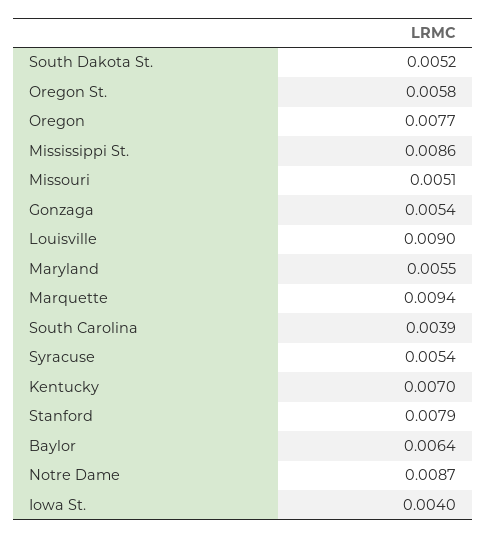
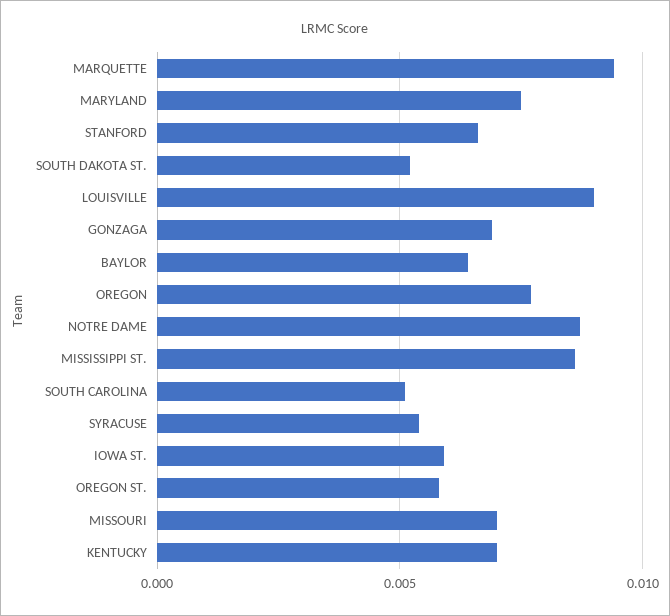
Missouri: 0.0051 -> 0.007
Gonzaga: 0.0054 -> 0.007
Maryland: 0.0055 -> 0.0075
South Carolina: 0.0039 -> 0.005
Stanford: 0.0079 -> 0.0065
Iowa St.: 0.004 -> 0.006

